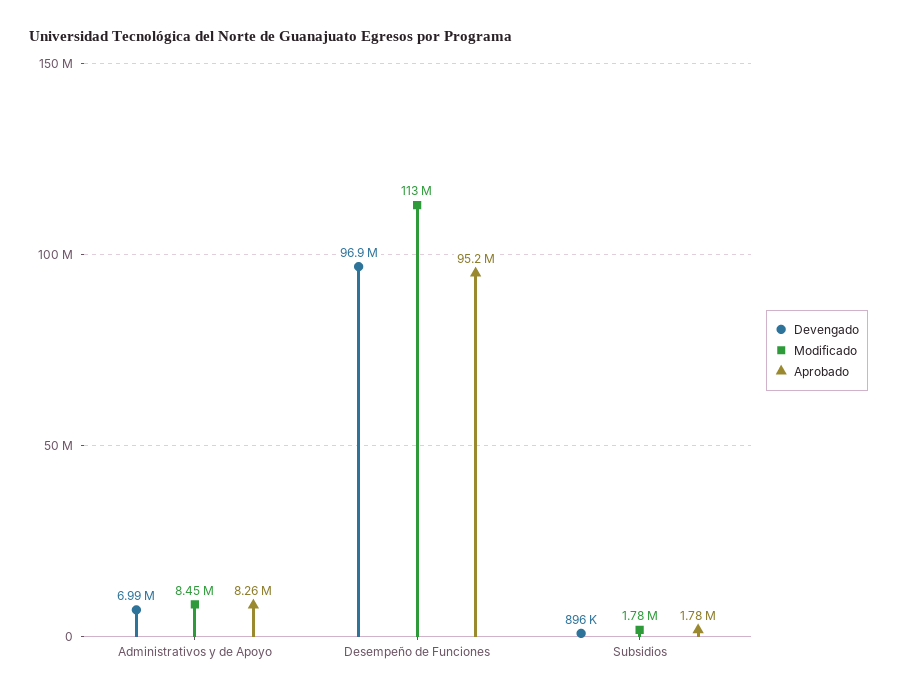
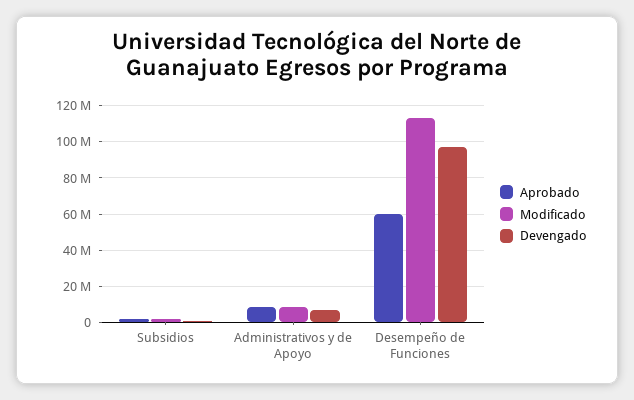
Aprobado, Desempeño de Funciones: 95200000 -> 60000000

